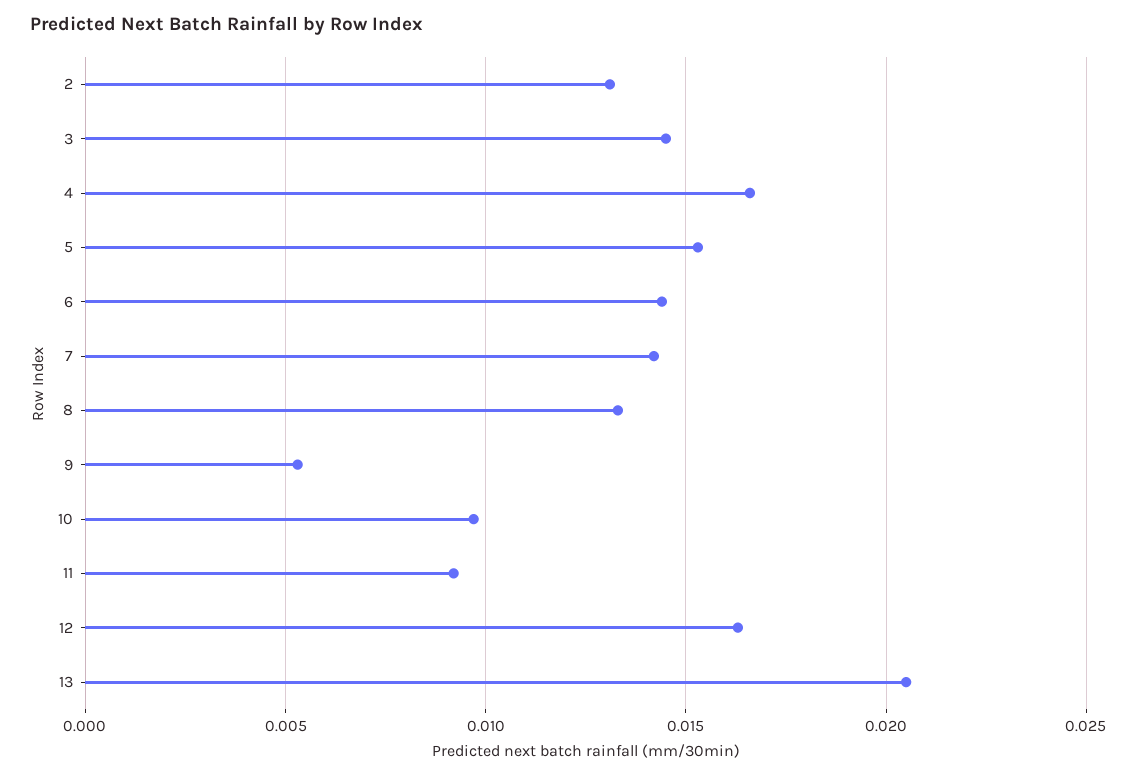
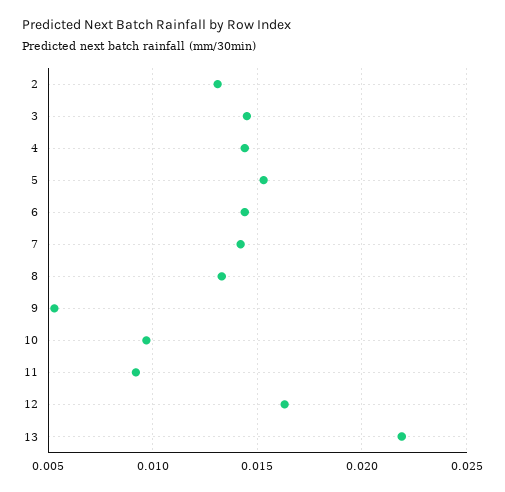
4: 0.0165 -> 0.0145
13: 0.0205 -> 0.022

